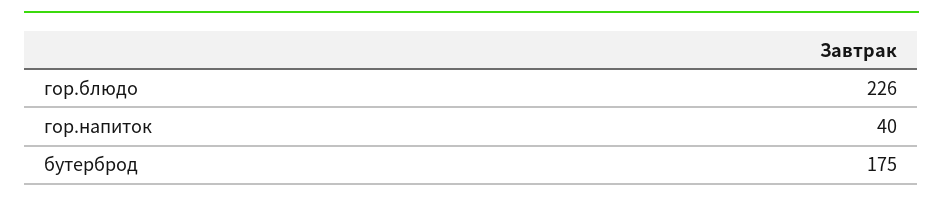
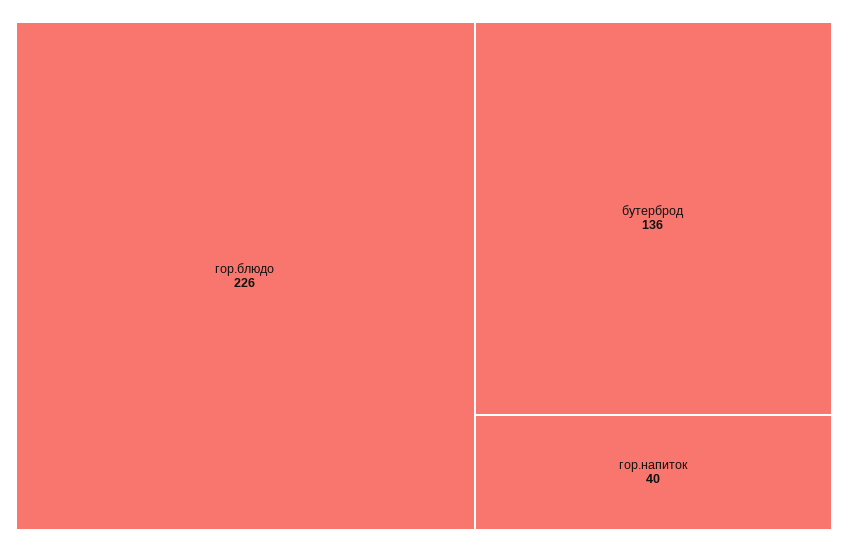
бутерброд: 175 -> 136

